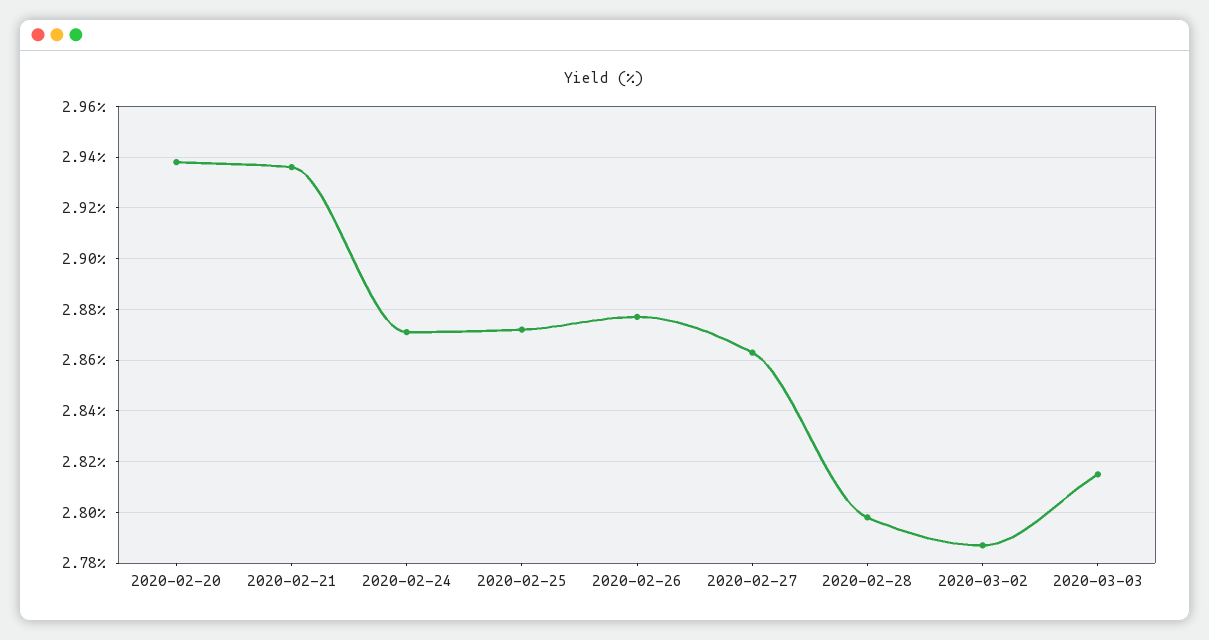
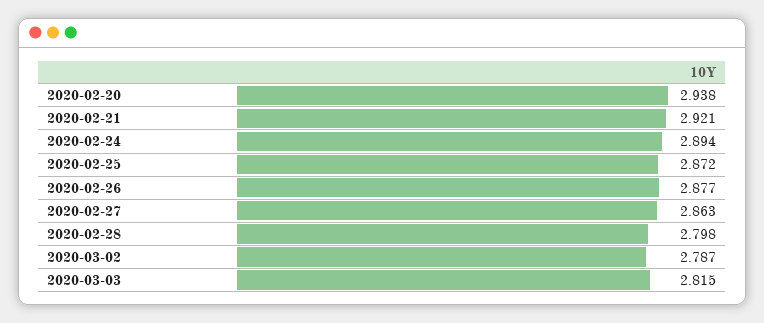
2020-02-21: 2.935 -> 2.921
2020-02-24: 2.87 -> 2.894

